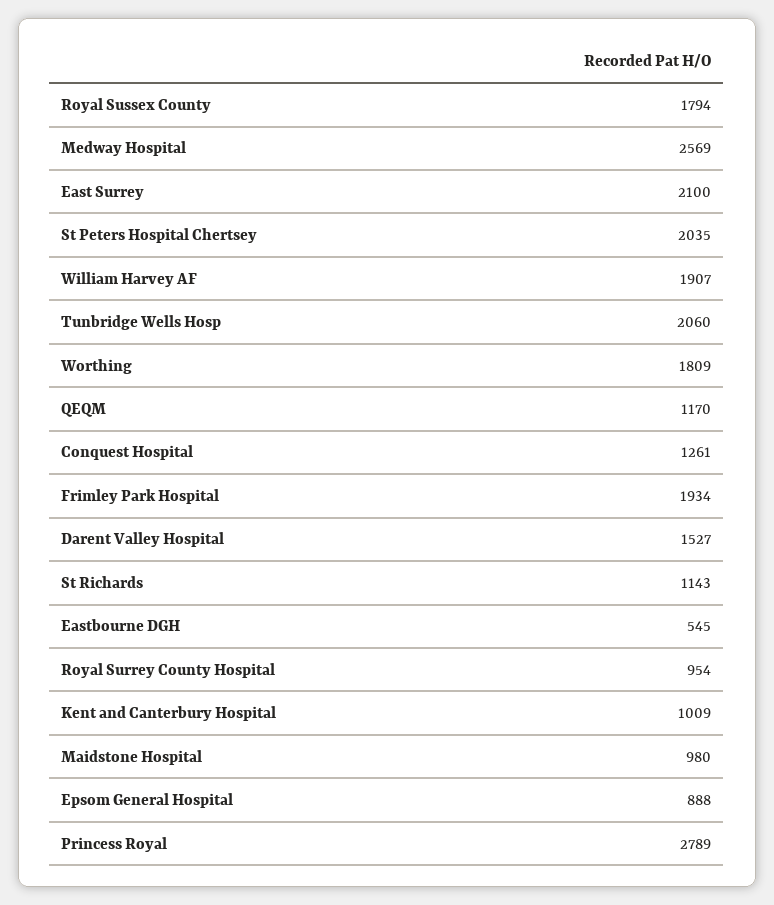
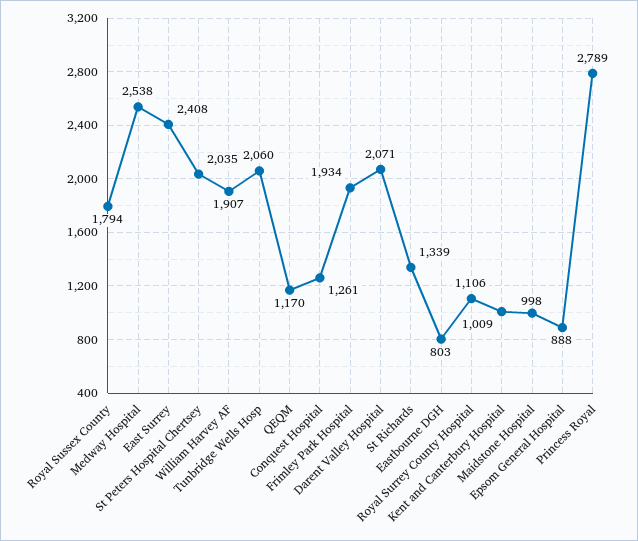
Medway Hospital: 2569 -> 2538
East Surrey: 2100 -> 2408
Worthing: 1809 -> none
Darent Valley Hospital: 1527 -> 2071
St Richards: 1143 -> 1339
Eastbourne DGH: 545 -> 803
Royal Surrey County Hospital: 954 -> 1106
Maidstone Hospital: 980 -> 998

